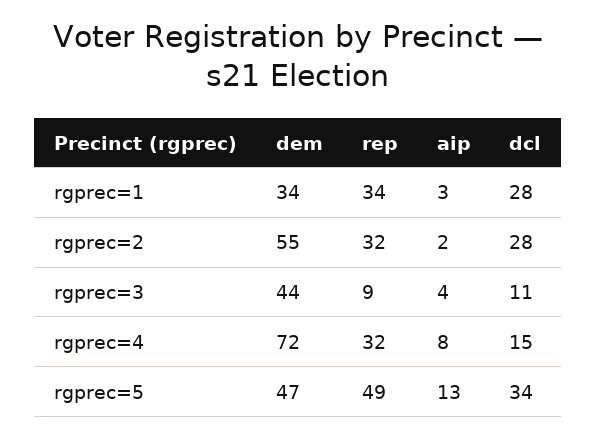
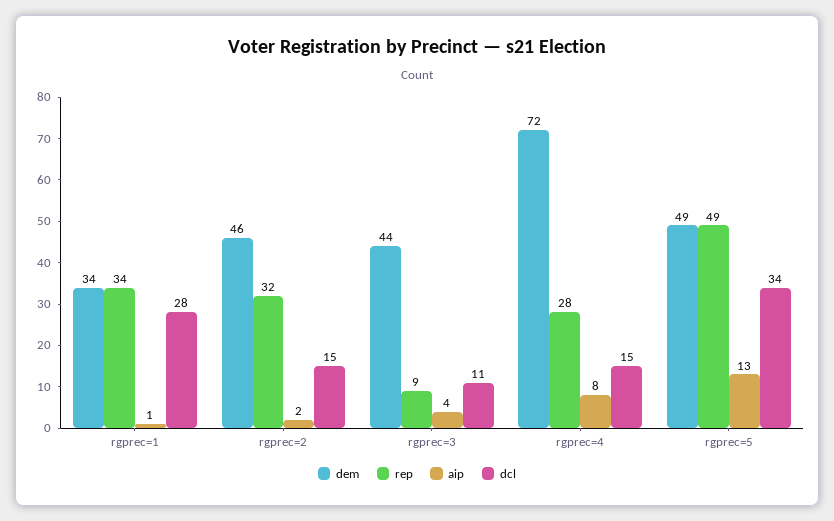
aip, rgprec=1: 3 -> 1
dem, rgprec=2: 55 -> 46
dcl, rgprec=2: 28 -> 15
rep, rgprec=4: 32 -> 28
dem, rgprec=5: 47 -> 49

